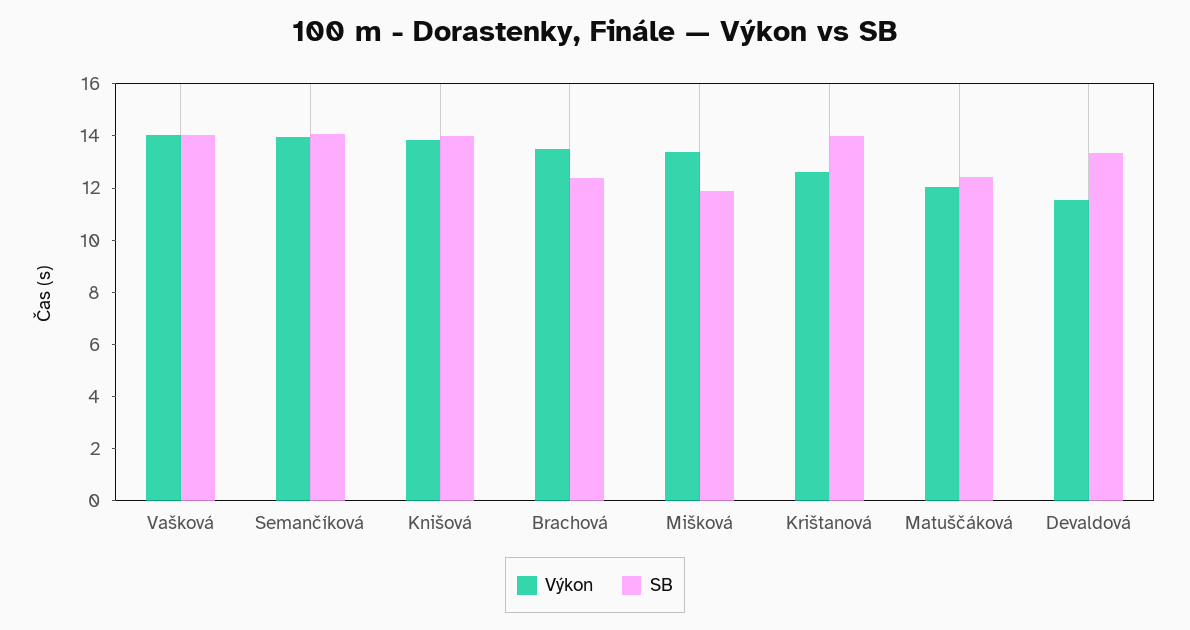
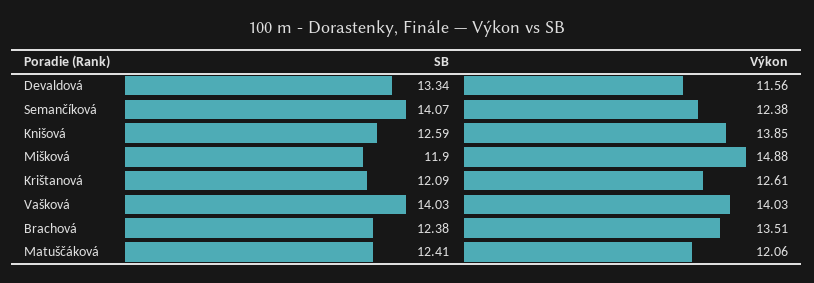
Výkon, Semančíková: 14 -> 12.38
SB, Knišová: 14 -> 12.59
Výkon, Mišková: 13.5 -> 14.88
SB, Krištanová: 14 -> 12.09

